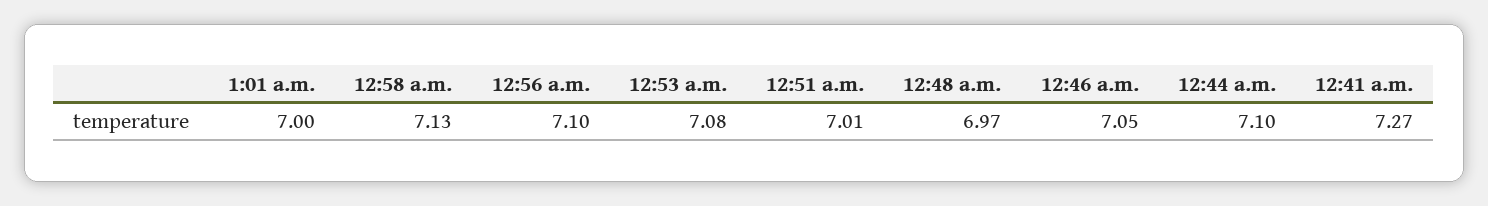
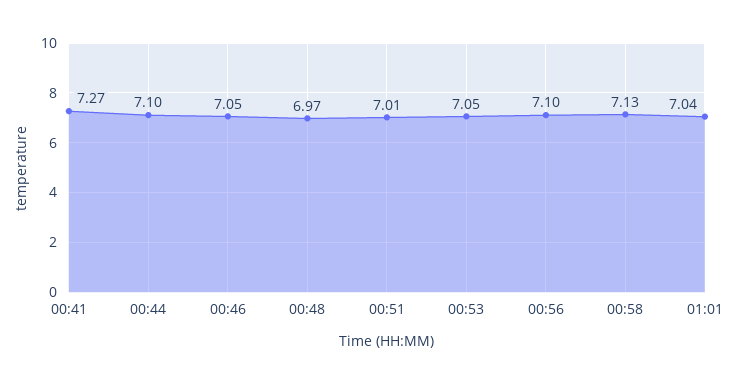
1:01 a.m.: 7 -> 7.04
12:53 a.m.: 7.08 -> 7.05

